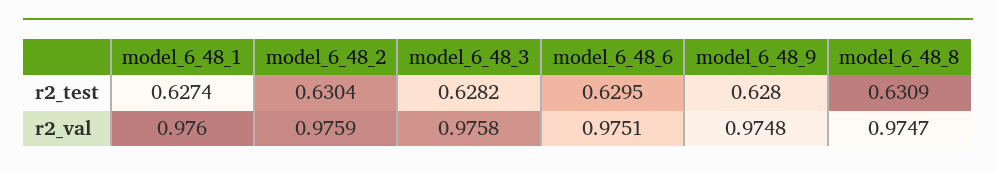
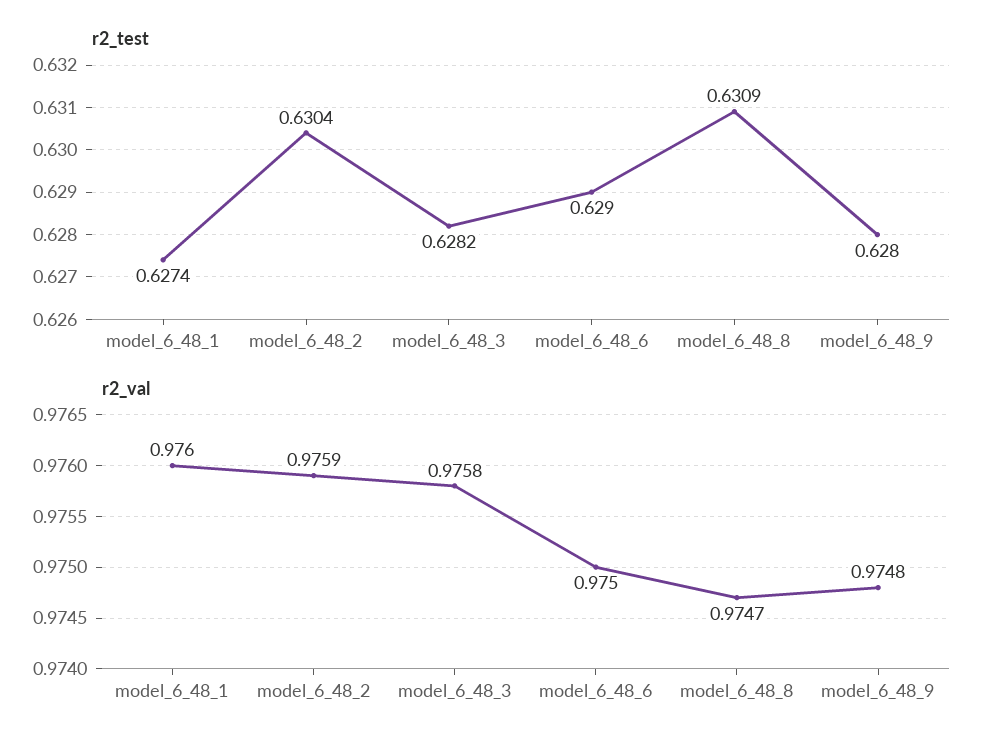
r2_test, model_6_48_6: 0.6295 -> 0.629
r2_val, model_6_48_6: 0.9751 -> 0.975

